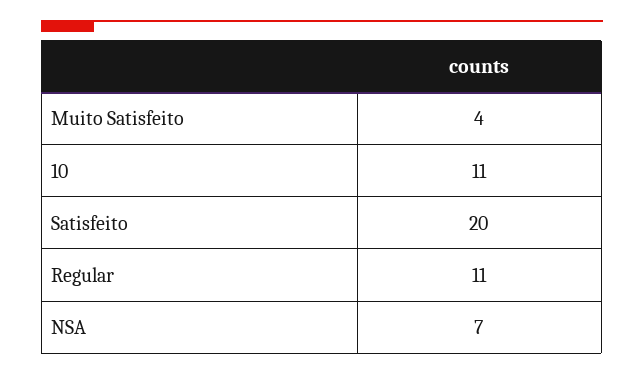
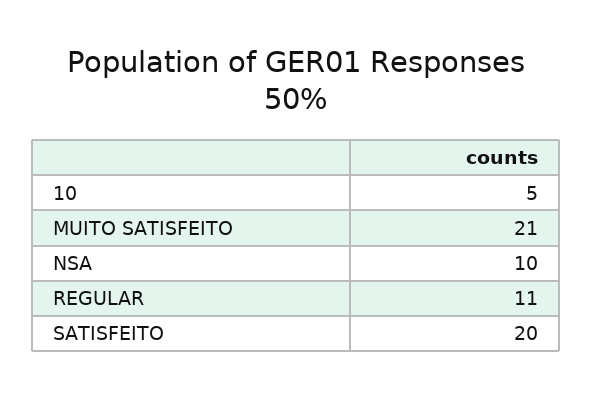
Muito Satisfeito: 4 -> 21
10: 11 -> 5
NSA: 7 -> 10

